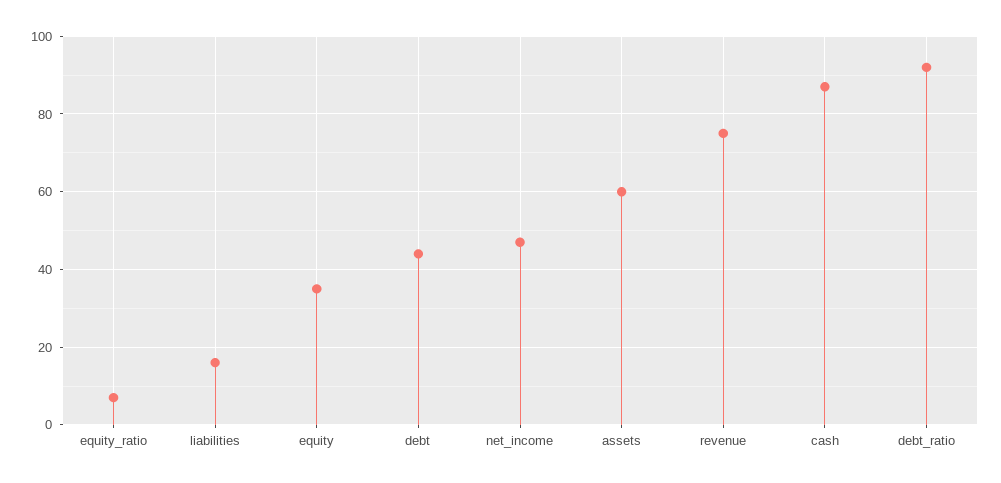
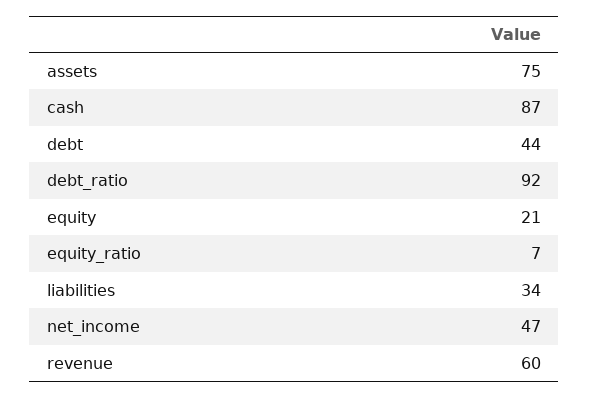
liabilities: 15 -> 34
equity: 35 -> 21
assets: 60 -> 75
revenue: 75 -> 60

